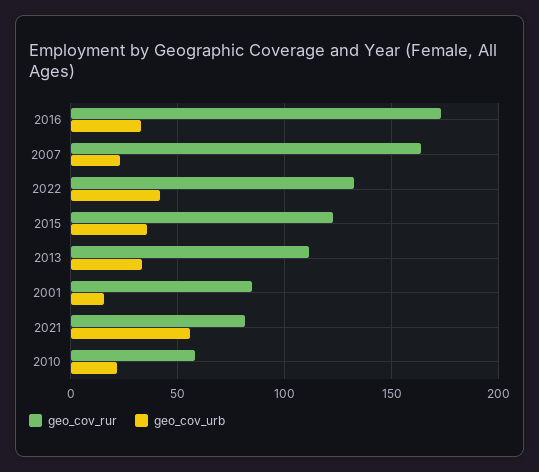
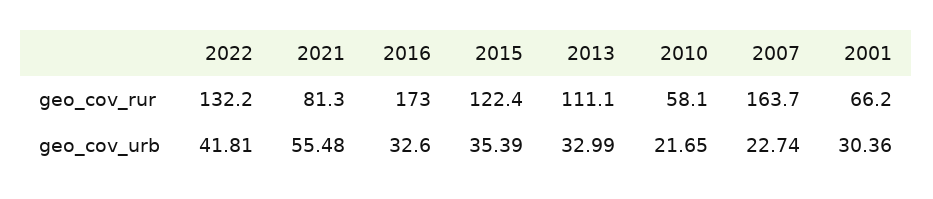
geo_cov_rur, 2001: 85 -> 66.2
geo_cov_urb, 2001: 15 -> 30.36

